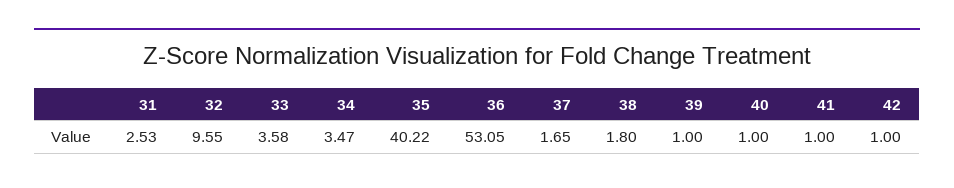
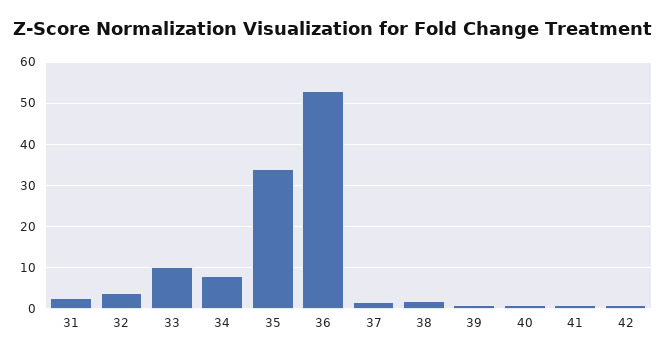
32: 9.55 -> 4
33: 3.58 -> 10
34: 3.47 -> 8
35: 40.22 -> 34

